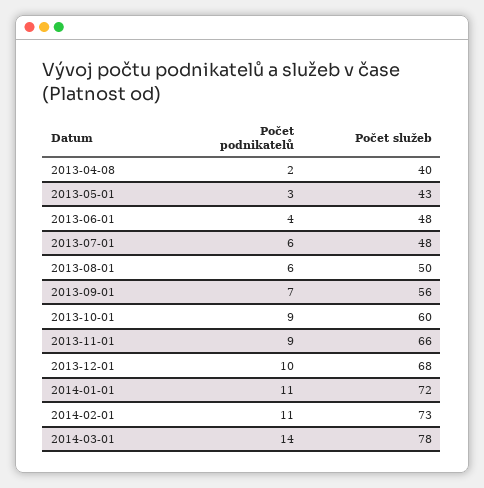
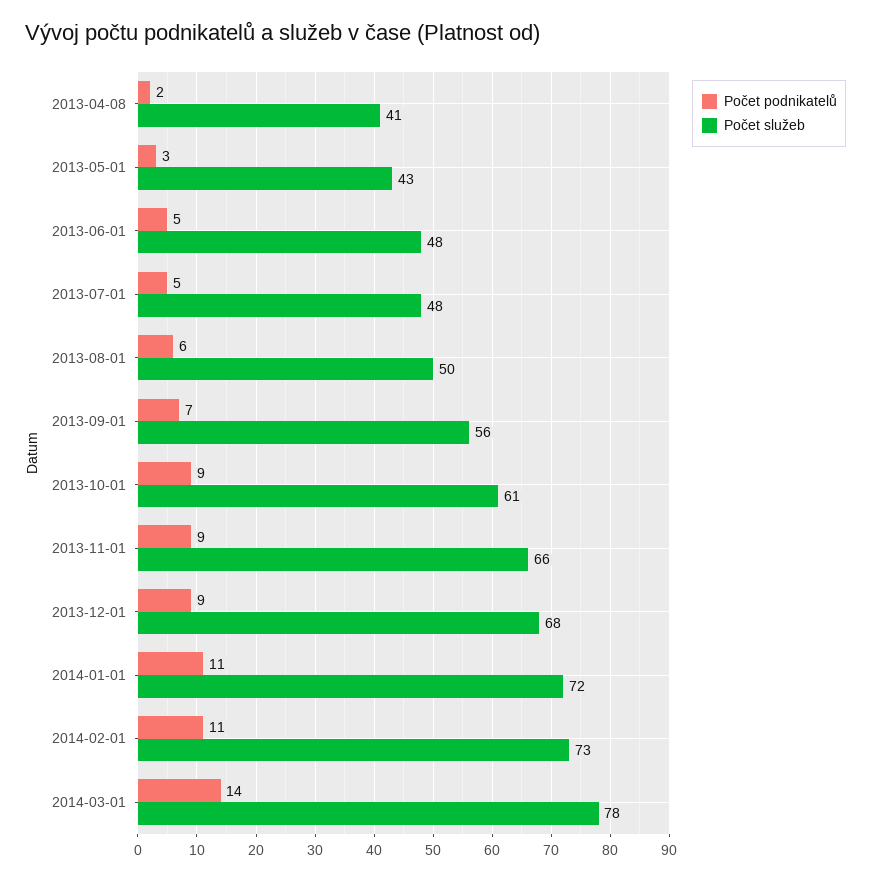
Počet služeb, 2013-04-08: 40 -> 41
Počet podnikatelů, 2013-06-01: 4 -> 5
Počet podnikatelů, 2013-07-01: 6 -> 5
Počet služeb, 2013-10-01: 60 -> 61
Počet podnikatelů, 2013-12-01: 10 -> 9

